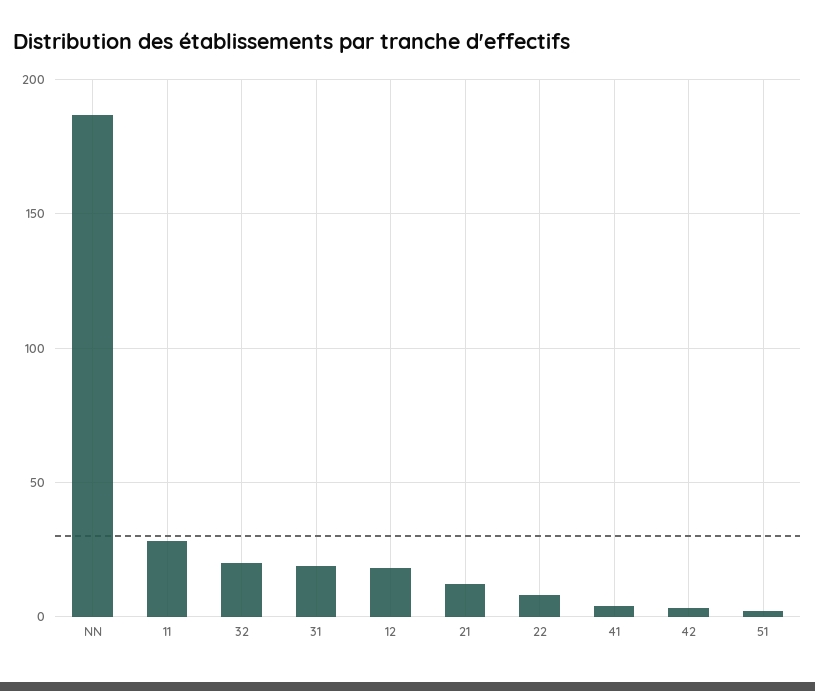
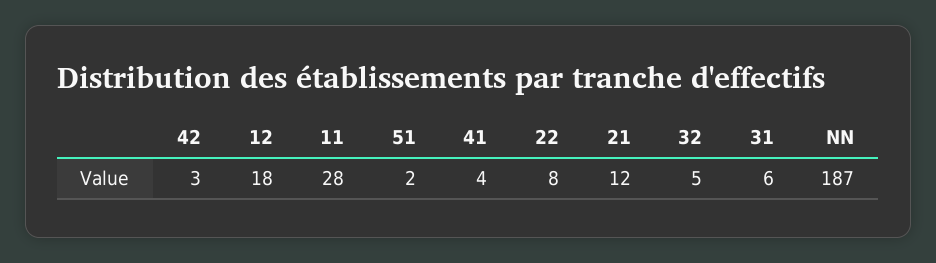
32: 20 -> 5
31: 20 -> 6

